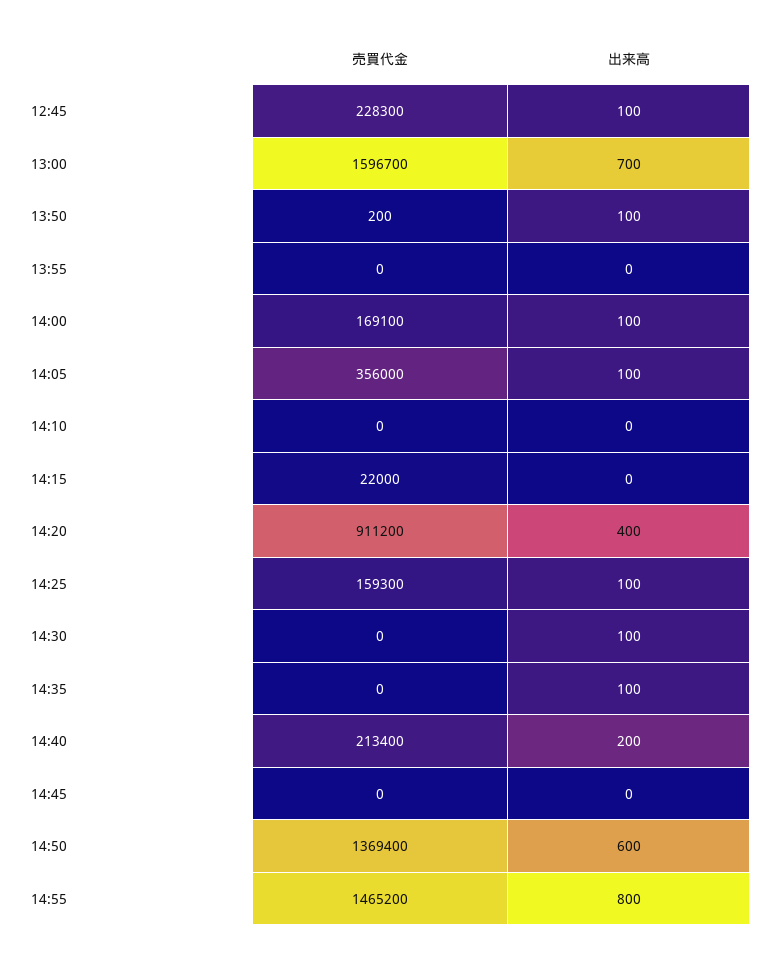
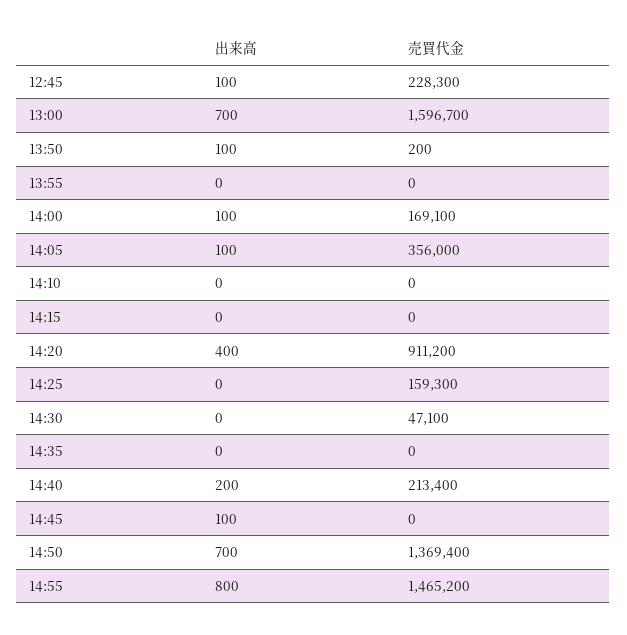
売買代金, 14:15: 22000 -> 0
出来高, 14:25: 100 -> 0
売買代金, 14:30: 0 -> 47100
出来高, 14:30: 100 -> 0
出来高, 14:35: 100 -> 0
出来高, 14:45: 0 -> 100
出来高, 14:50: 600 -> 700

